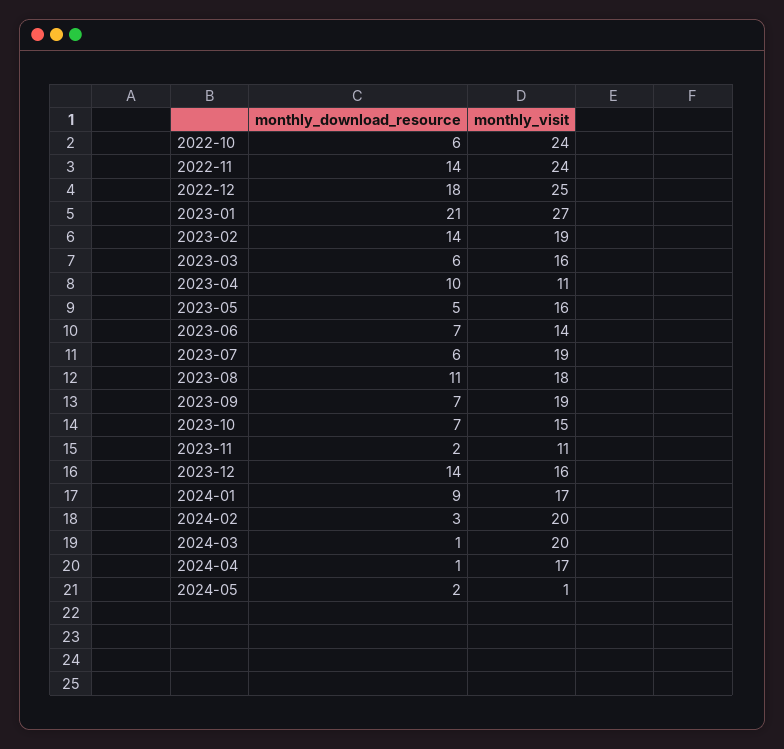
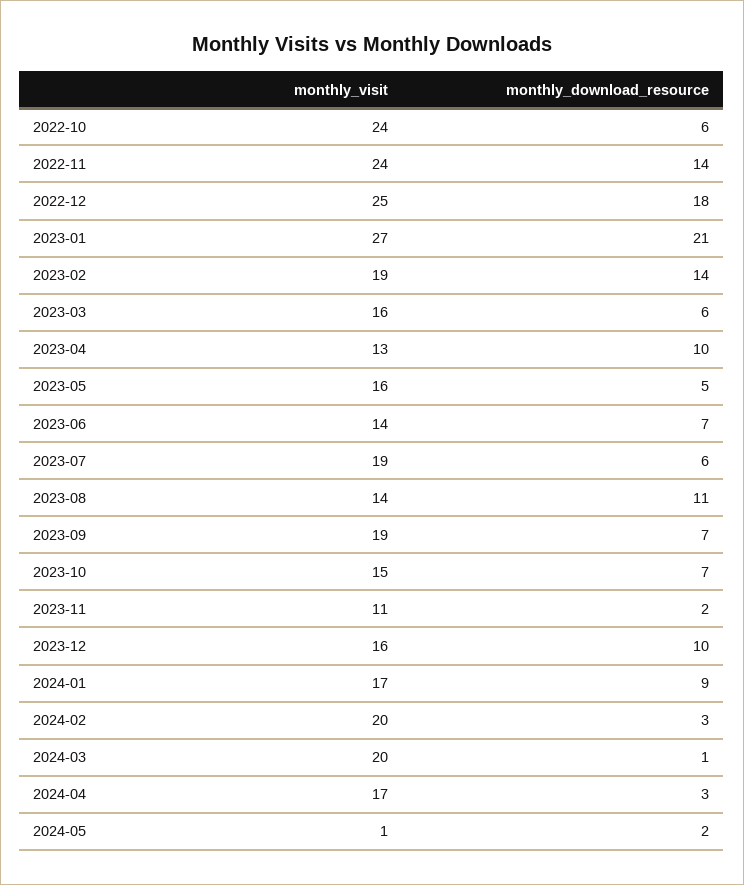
monthly_visit, 2023-04: 11 -> 13
monthly_visit, 2023-08: 18 -> 14
monthly_download_resource, 2023-12: 14 -> 10
monthly_download_resource, 2024-04: 1 -> 3

